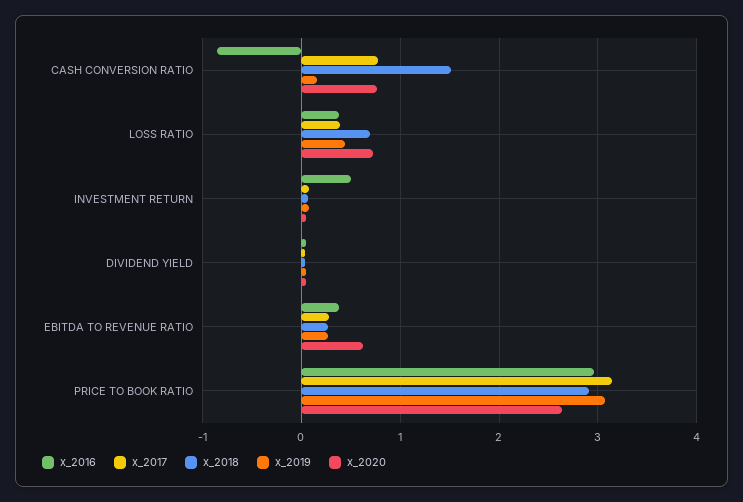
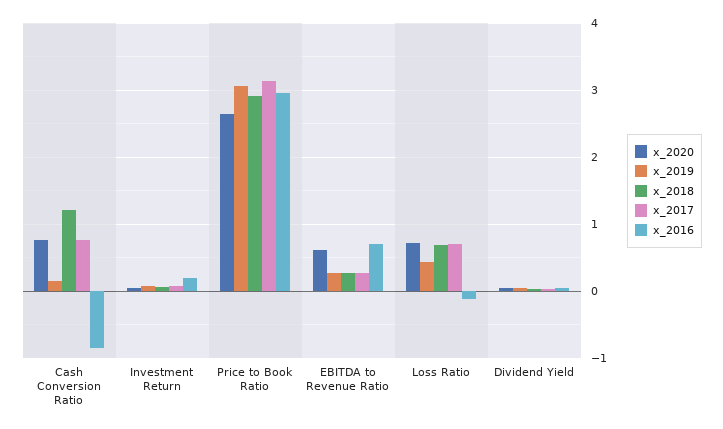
x_2018, CASH CONVERSION RATIO: 1.5 -> 1.2
x_2016, LOSS RATIO: 0.4 -> -0.1
x_2017, LOSS RATIO: 0.4 -> 0.7
x_2016, INVESTMENT RETURN: 0.5 -> 0.2
x_2016, EBITDA TO REVENUE RATIO: 0.4 -> 0.7

